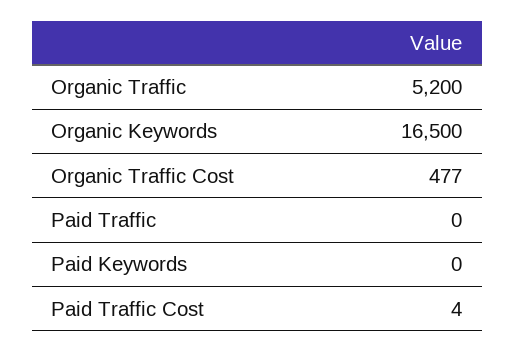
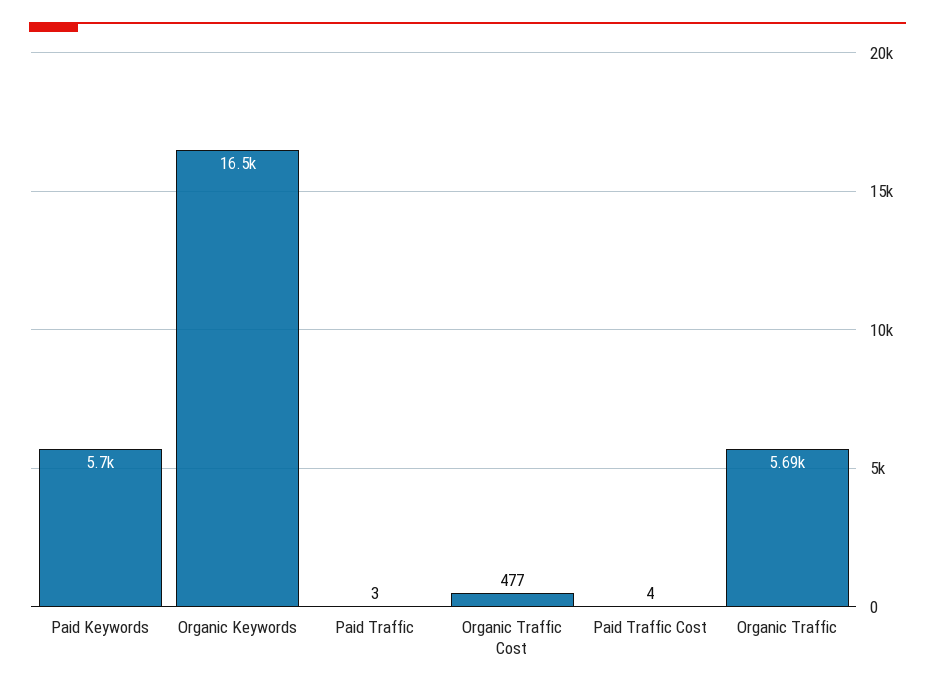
Organic Traffic: 5200 -> 5690
Paid Traffic: 0 -> 3
Paid Keywords: 0 -> 5700

